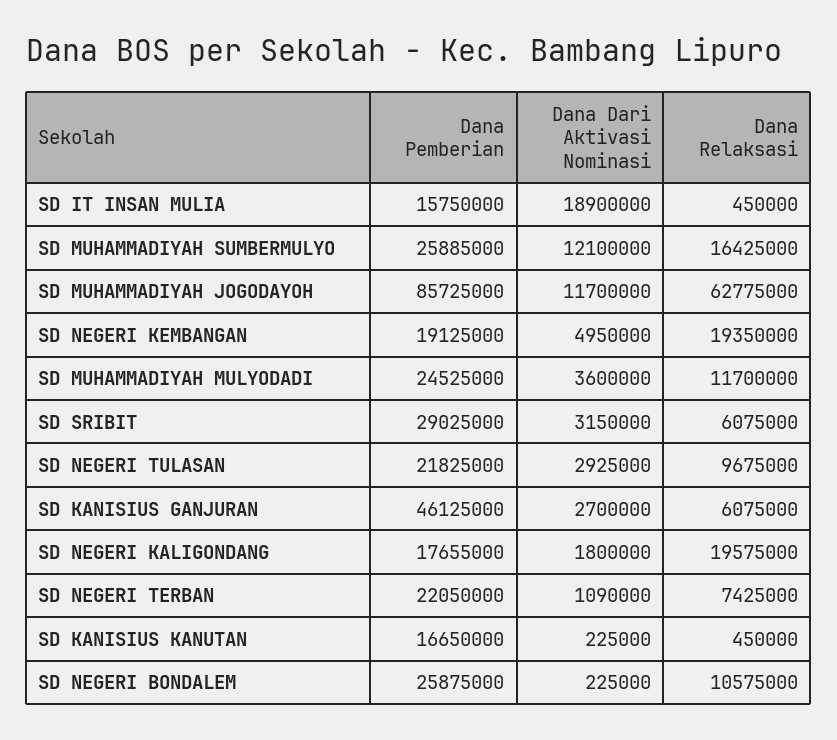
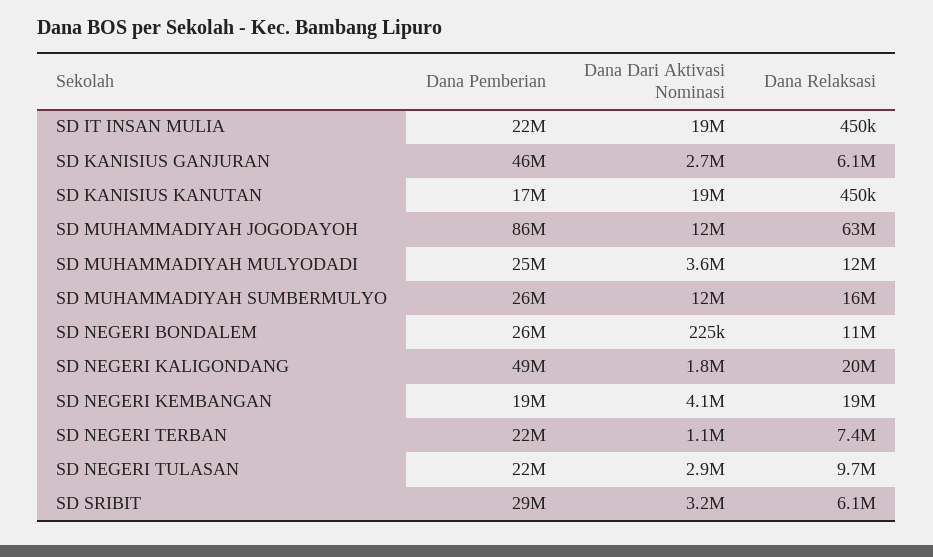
Dana Pemberian, SD IT INSAN MULIA: 15750000 -> 22000000
Dana Dari Aktivasi Nominasi, SD NEGERI KEMBANGAN: 4950000 -> 4100000
Dana Pemberian, SD NEGERI KALIGONDANG: 17655000 -> 49000000
Dana Dari Aktivasi Nominasi, SD KANISIUS KANUTAN: 225000 -> 19000000

